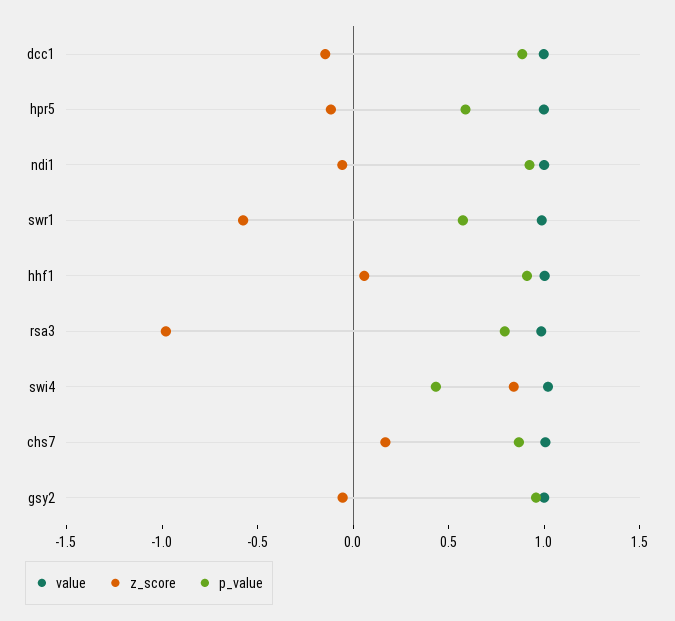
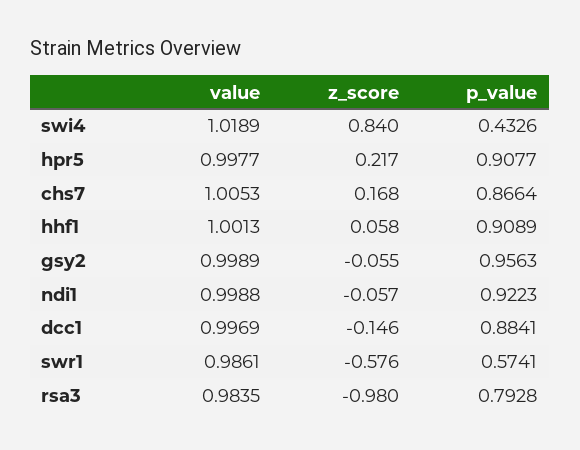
z_score, hpr5: -0.1 -> 0.217
p_value, hpr5: 0.6 -> 0.9077

